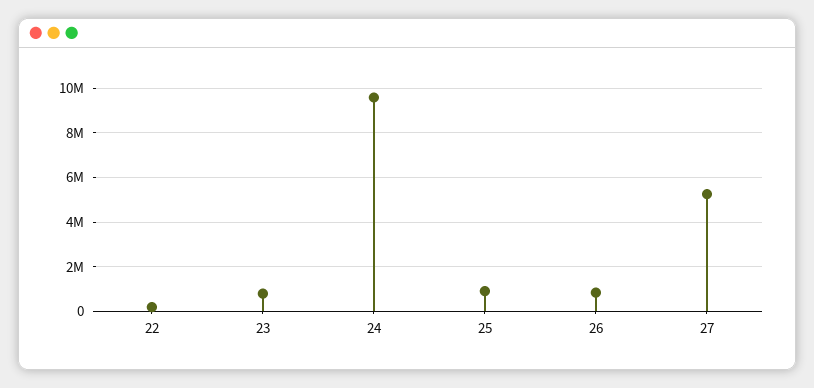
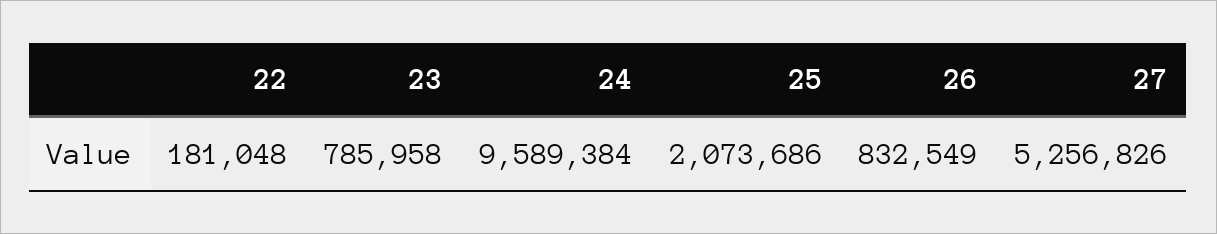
25: 1000000 -> 2073686

